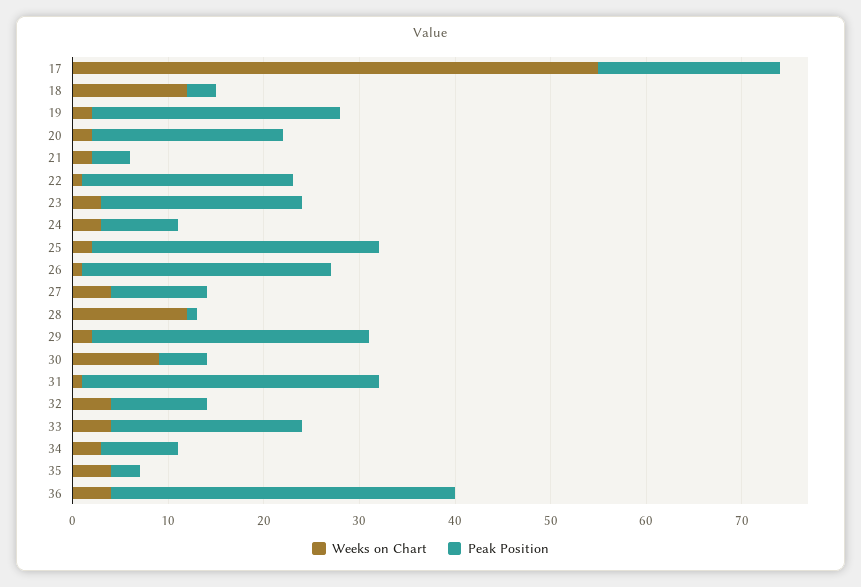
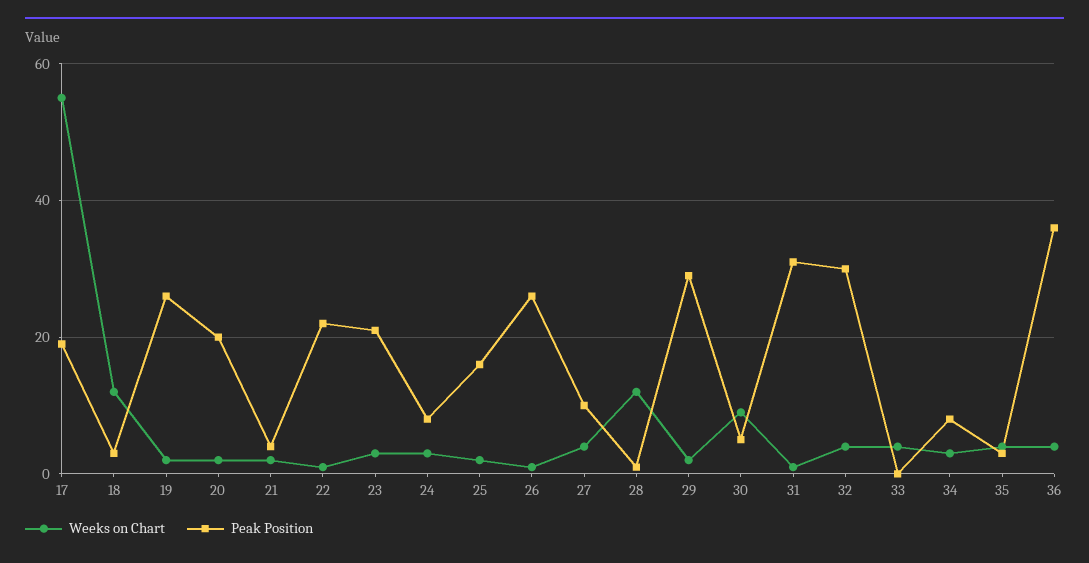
Peak Position, 25: 30 -> 15
Peak Position, 32: 10 -> 30
Peak Position, 33: 20 -> 0

